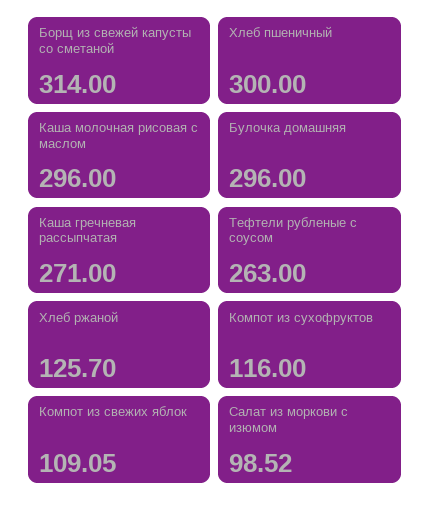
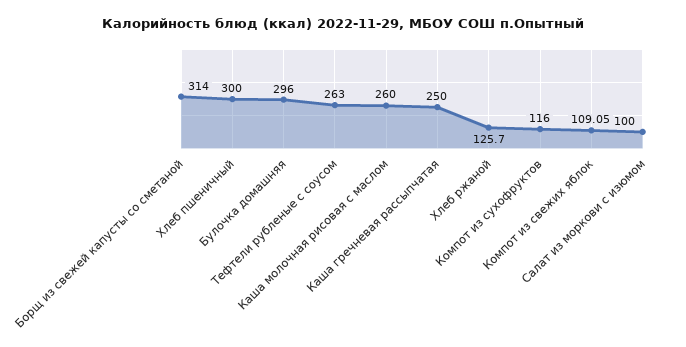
Каша молочная рисовая с маслом: 296 -> 260
Каша гречневая рассыпчатая: 271 -> 250
Салат из моркови с изюмом: 98.52 -> 100

